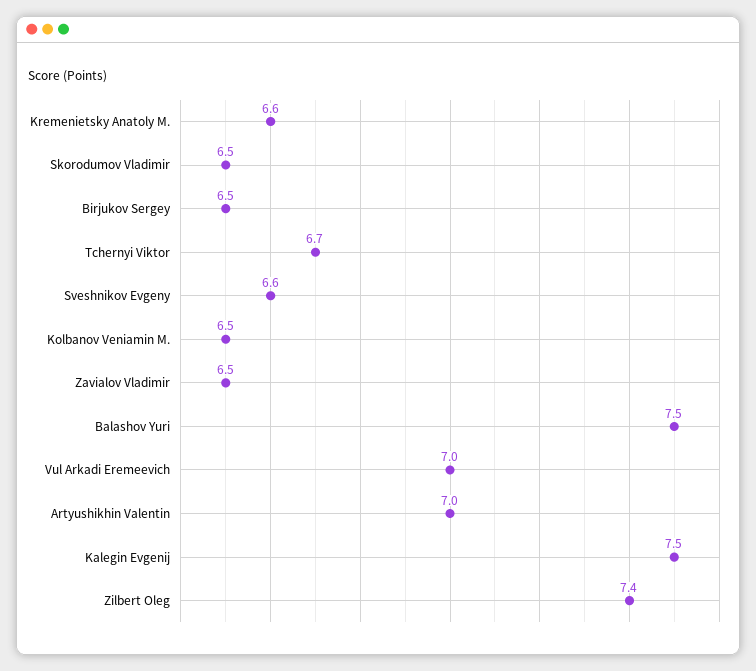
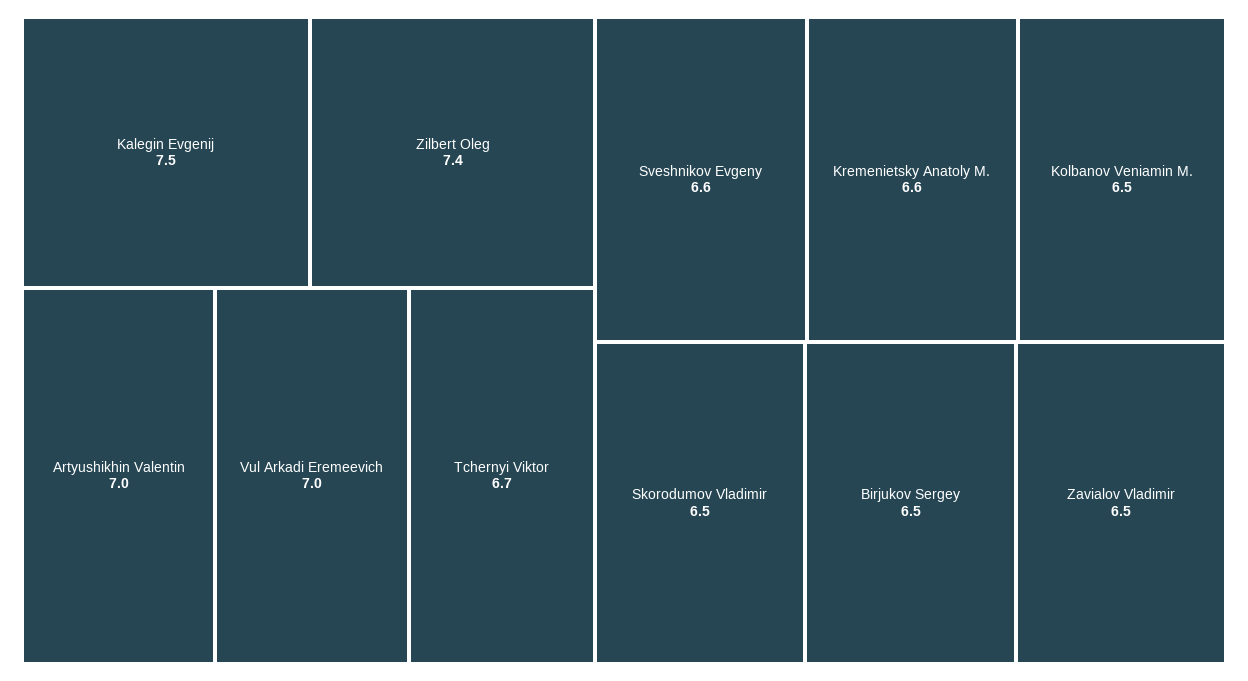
Balashov Yuri: 7.5 -> none

